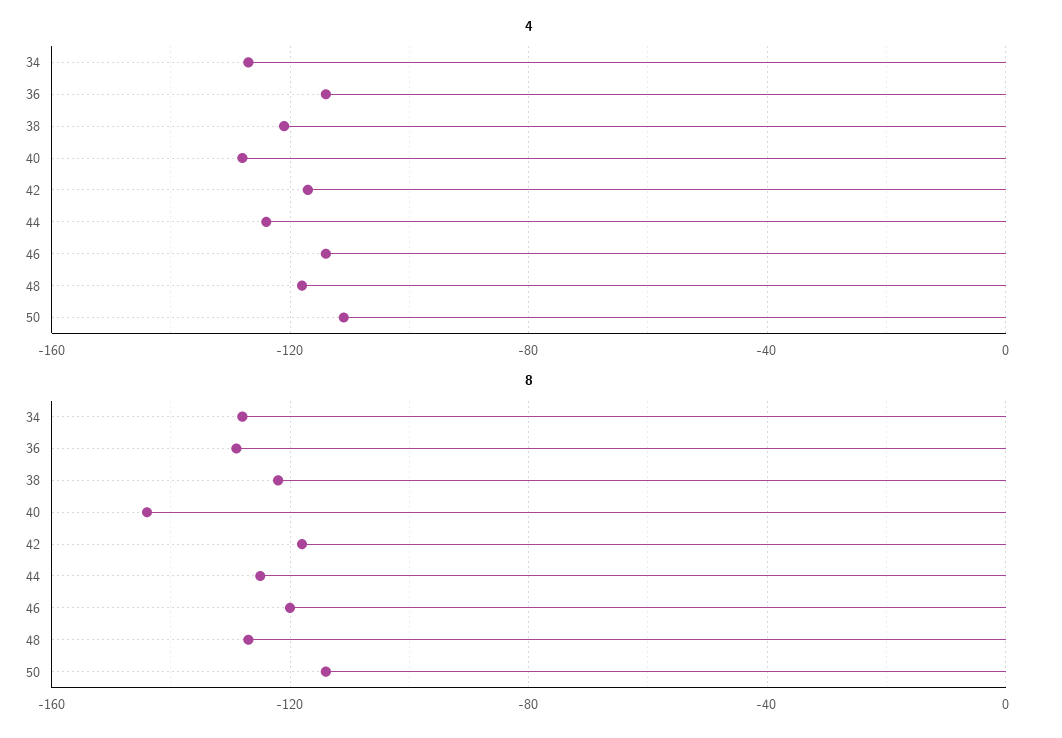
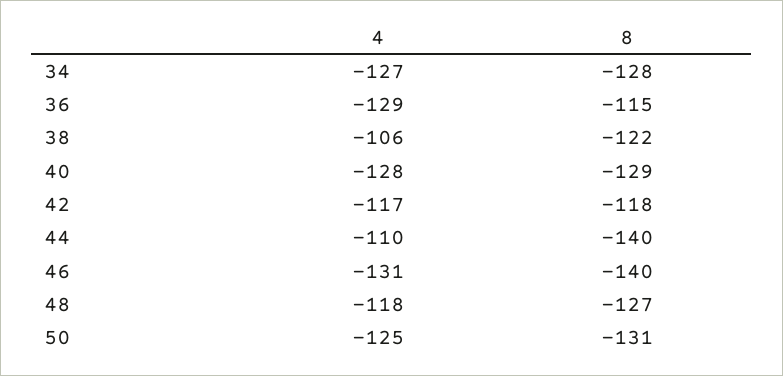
4, 36: -115 -> -129
4, 38: -120 -> -106
4, 44: -125 -> -110
4, 46: -115 -> -131
4, 50: -110 -> -125
8, 36: -130 -> -115
8, 40: -145 -> -129
8, 44: -125 -> -140
8, 46: -120 -> -140
8, 50: -115 -> -131

